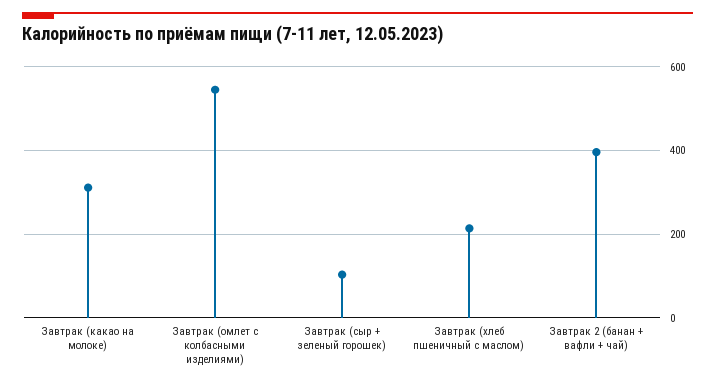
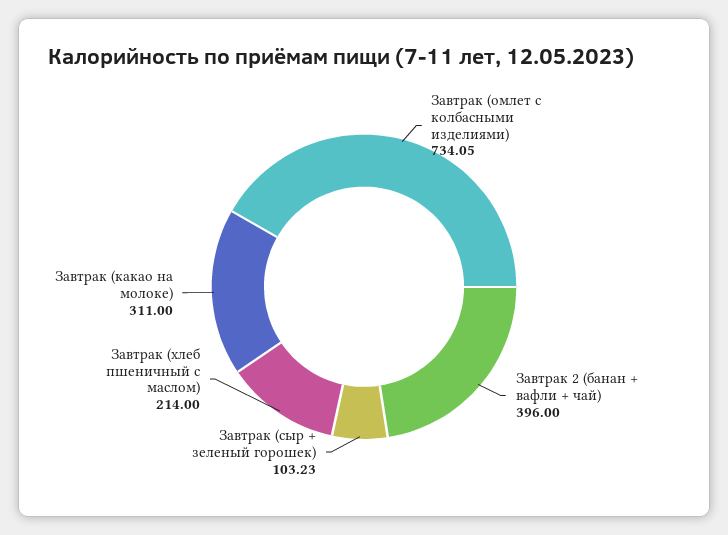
Завтрак (омлет с колбасными изделиями): 540 -> 734.05

